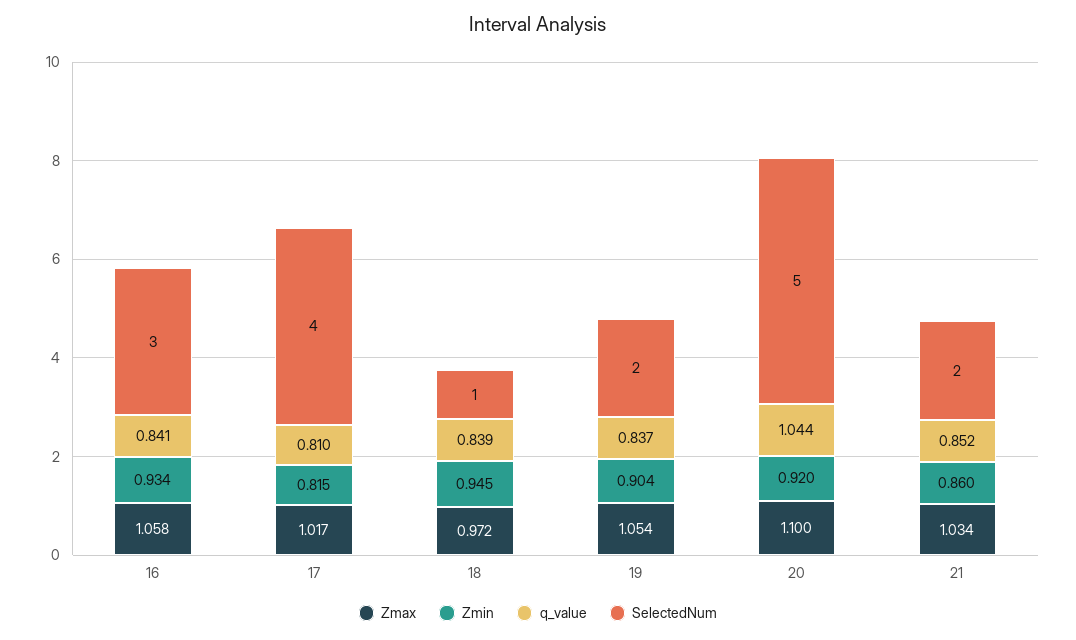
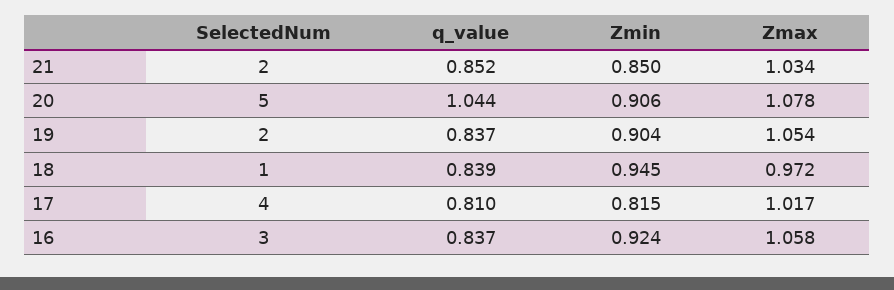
Zmin, 16: 0.934 -> 0.924
q_value, 16: 0.841 -> 0.837
Zmax, 20: 1.1 -> 1.078
Zmin, 20: 0.92 -> 0.906
Zmin, 21: 0.86 -> 0.85

